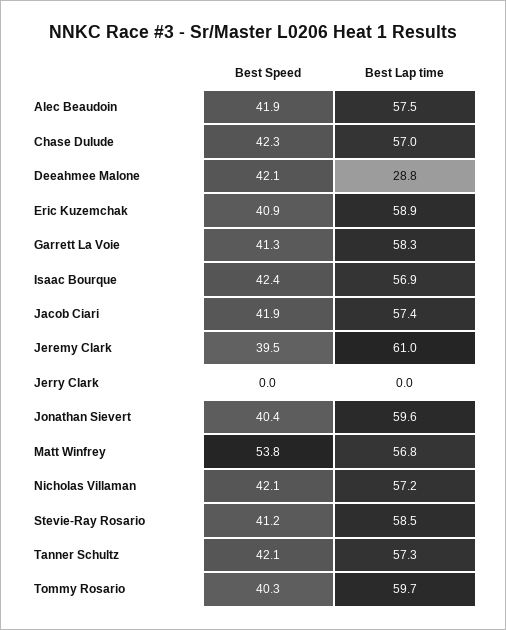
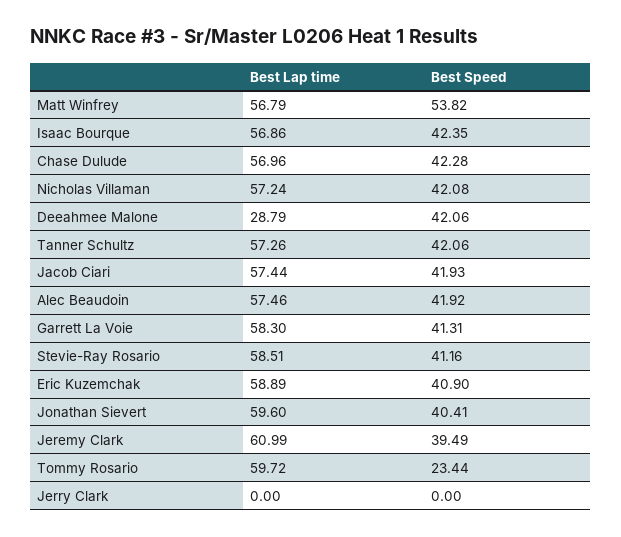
Best Speed, Tommy Rosario: 40.3 -> 23.44

